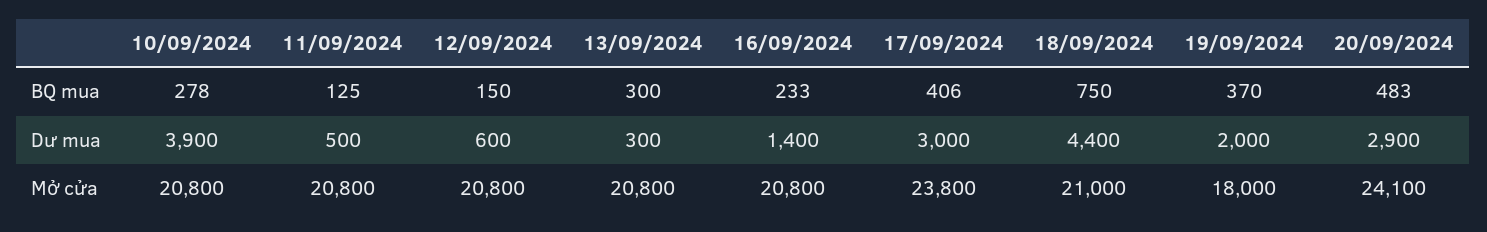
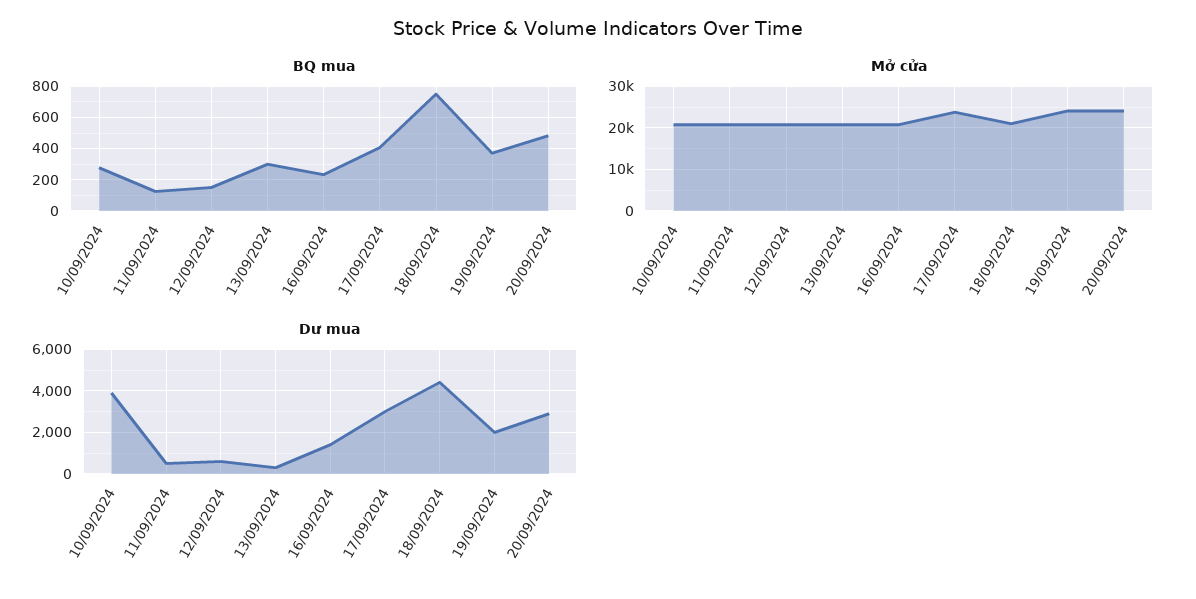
Mở cửa, 19/09/2024: 18000 -> 24000

